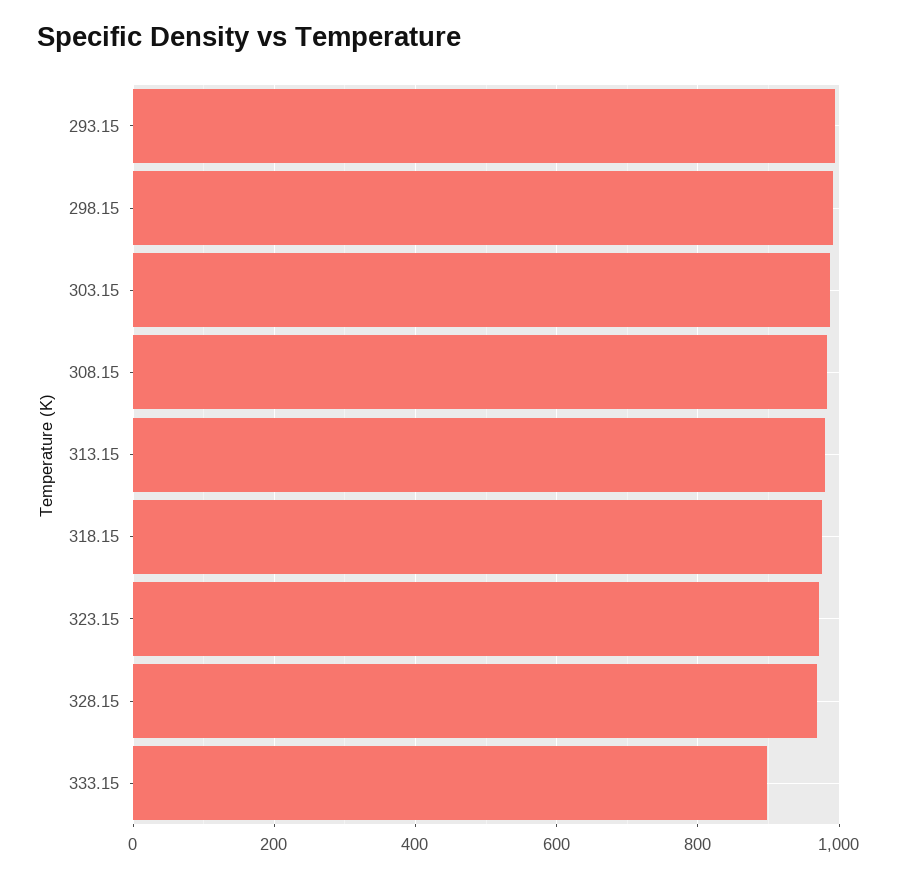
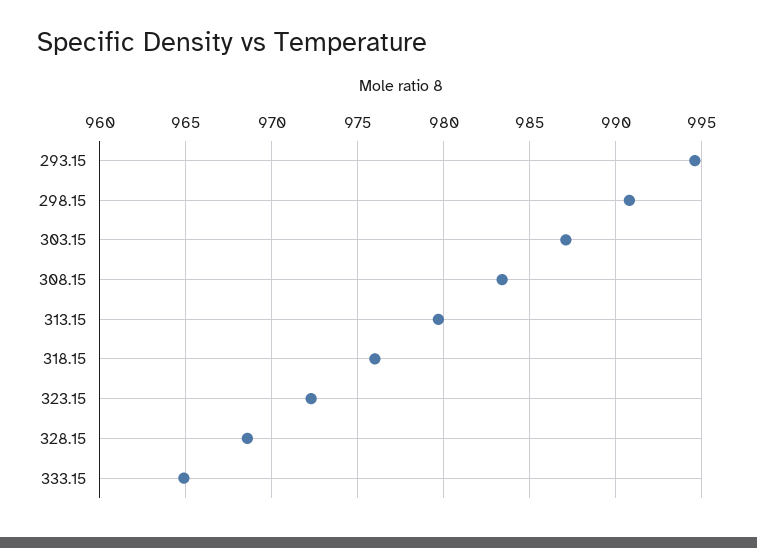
333.15: 900 -> 965

